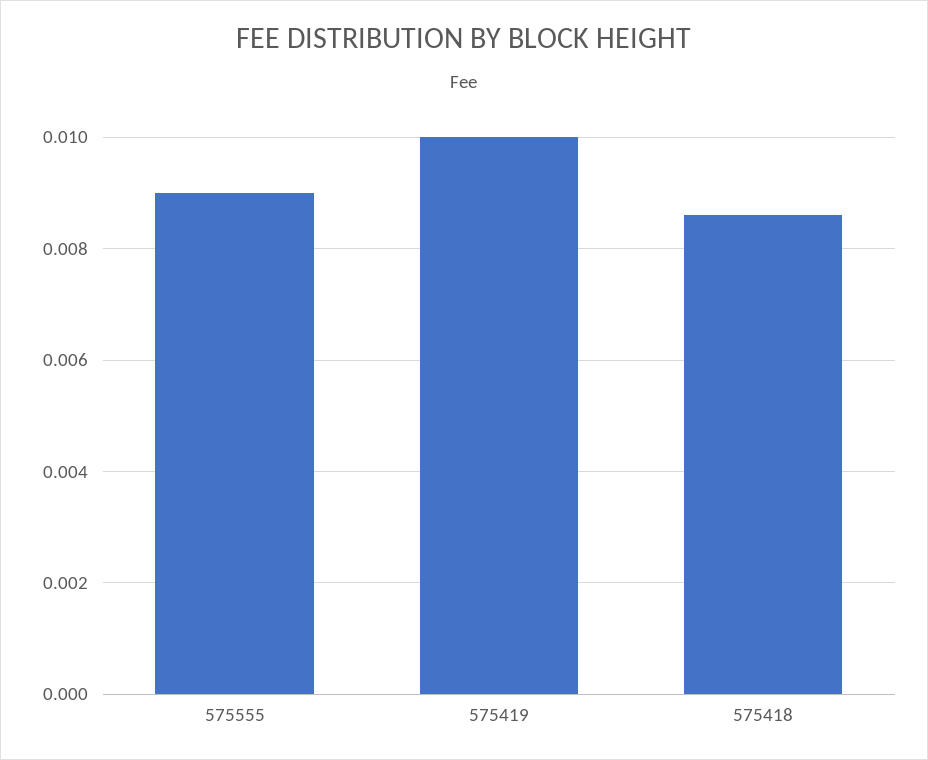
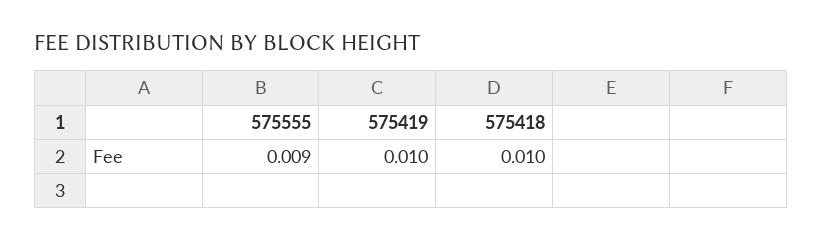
575418: 0.0085 -> 0.01

